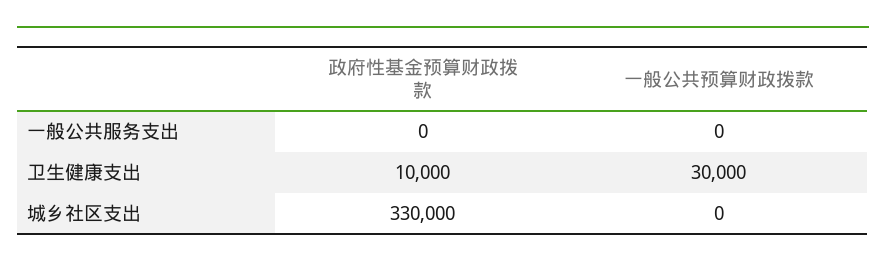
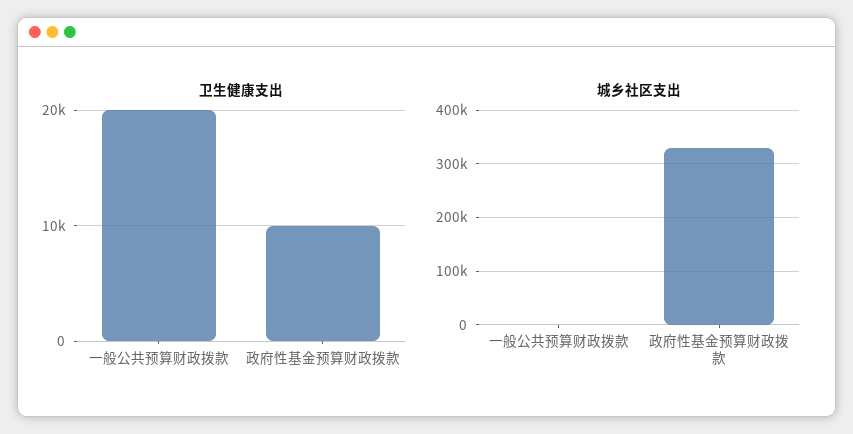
一般公共服务支出, 政府性基金预算财政拨款: 0 -> none
一般公共服务支出, 一般公共预算财政拨款: 0 -> none
卫生健康支出, 一般公共预算财政拨款: 30000 -> 20000

